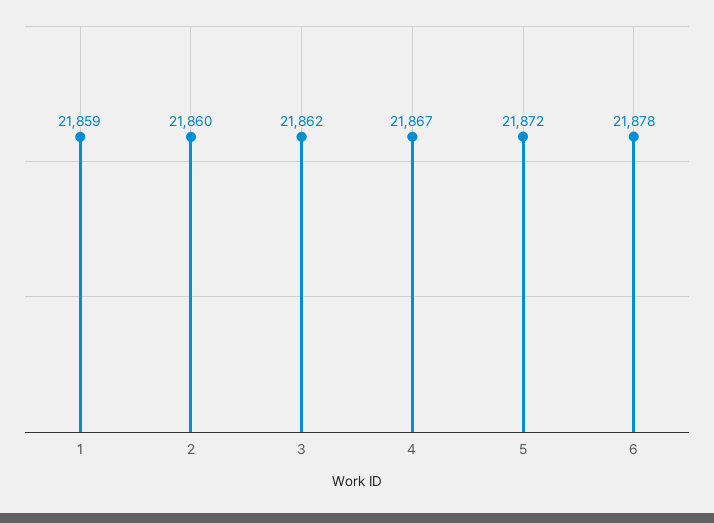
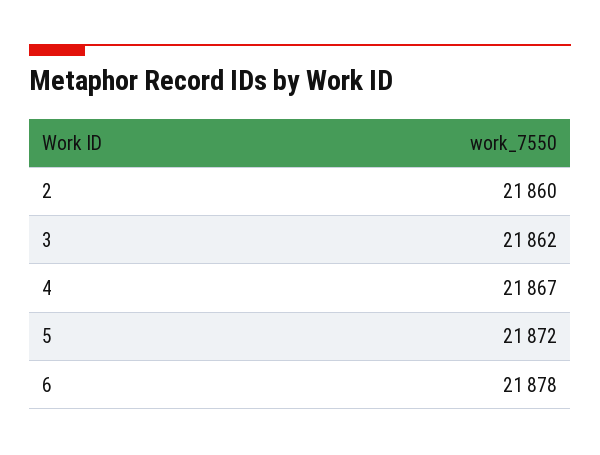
1: 21859 -> none

